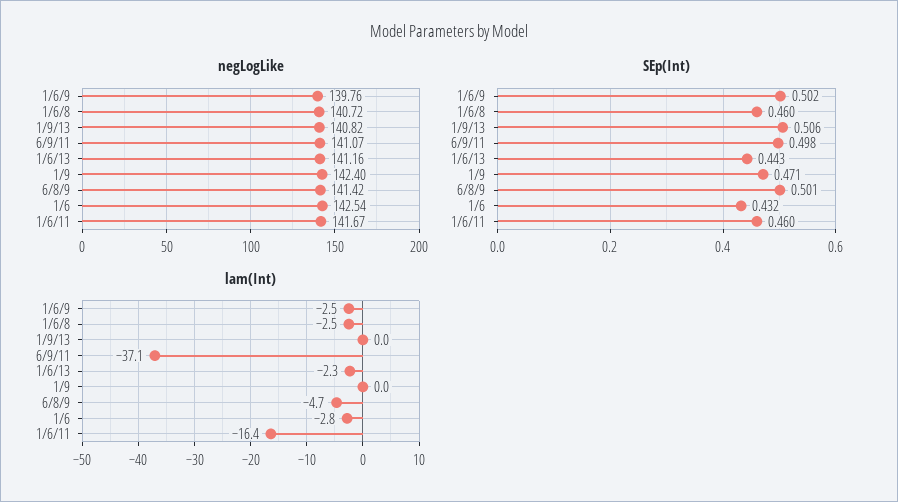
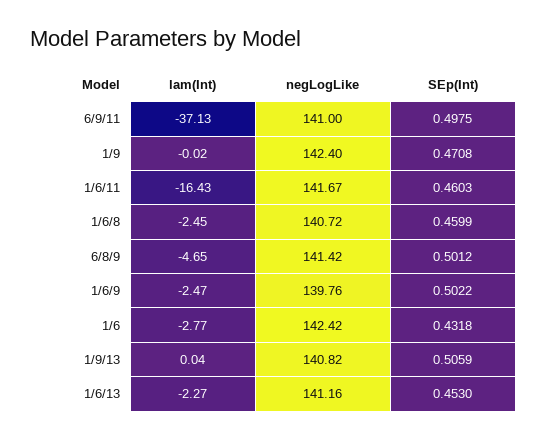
negLogLike, 6/9/11: 141.07 -> 141
negLogLike, 1/6: 142.54 -> 142.42
SEp(Int), 1/6/13: 0.443 -> 0.453

